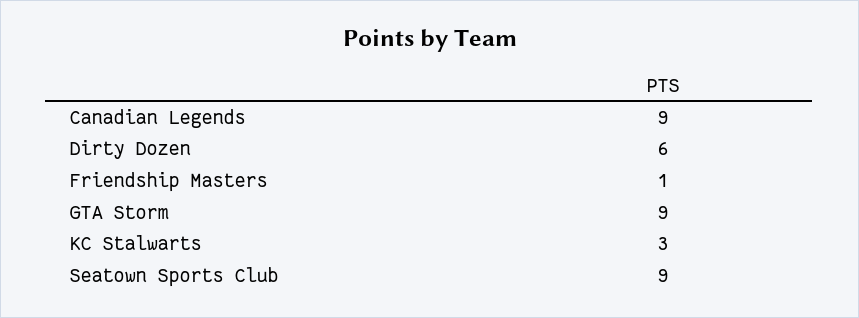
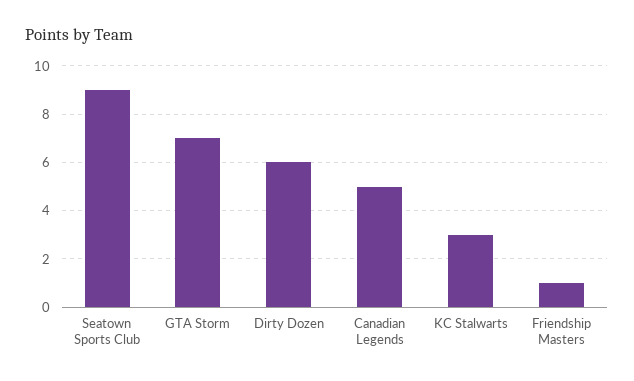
Canadian Legends: 9 -> 5
GTA Storm: 9 -> 7

